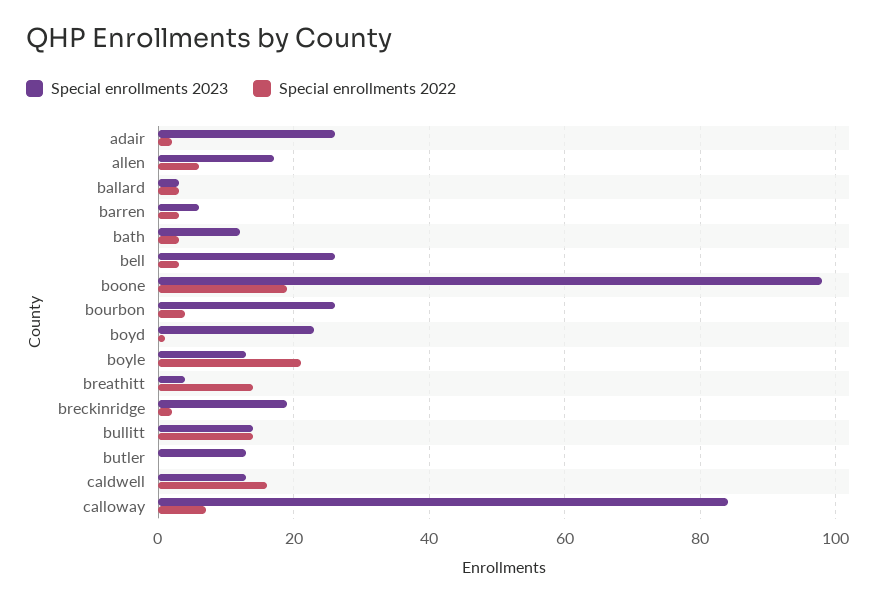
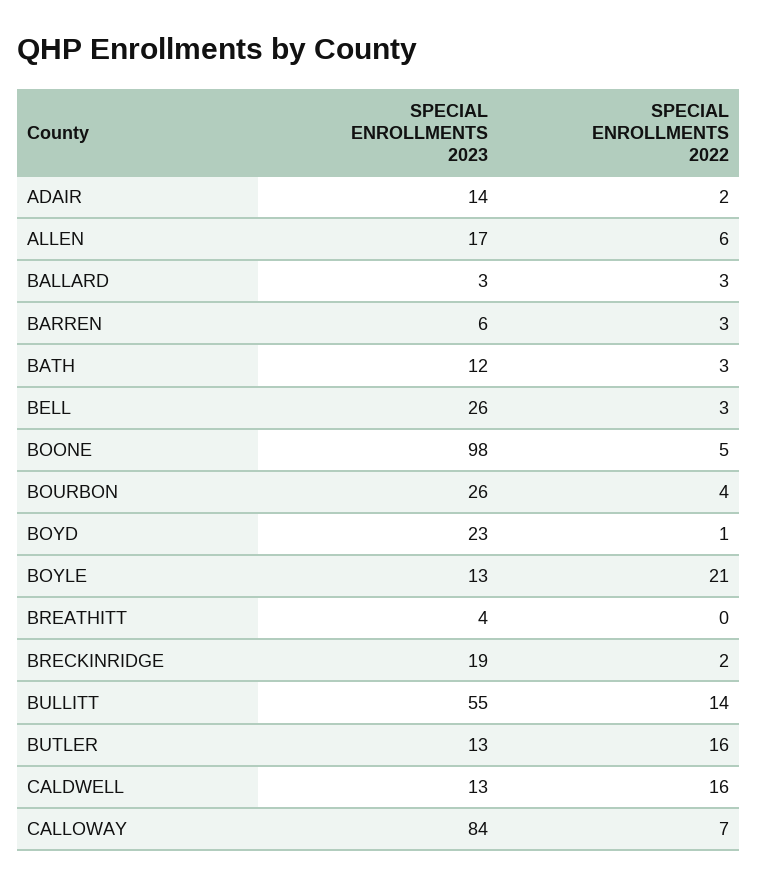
Special enrollments 2023, adair: 25 -> 14
Special enrollments 2022, boone: 20 -> 5
Special enrollments 2022, breathitt: 15 -> 0
Special enrollments 2023, bullitt: 15 -> 55
Special enrollments 2022, butler: 0 -> 16

